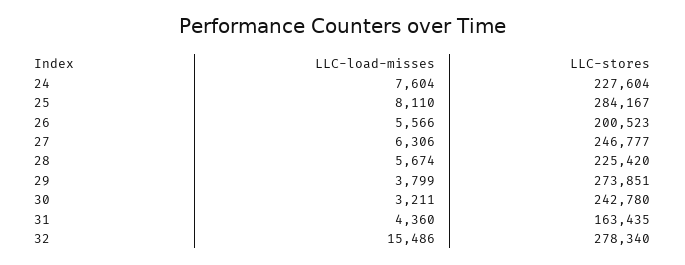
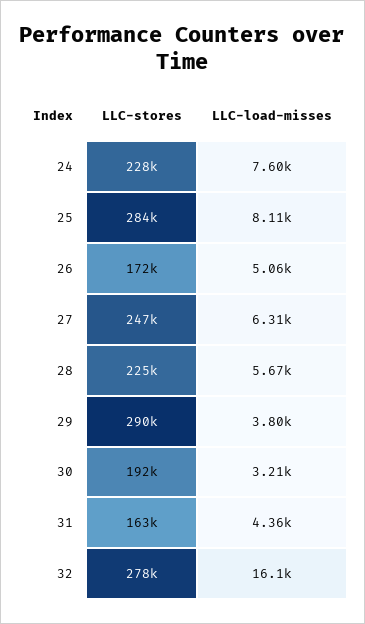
LLC-load-misses, 26: 5566 -> 5060
LLC-stores, 26: 200523 -> 172000
LLC-stores, 29: 273851 -> 290000
LLC-stores, 30: 242780 -> 192000
LLC-load-misses, 32: 15486 -> 16100

